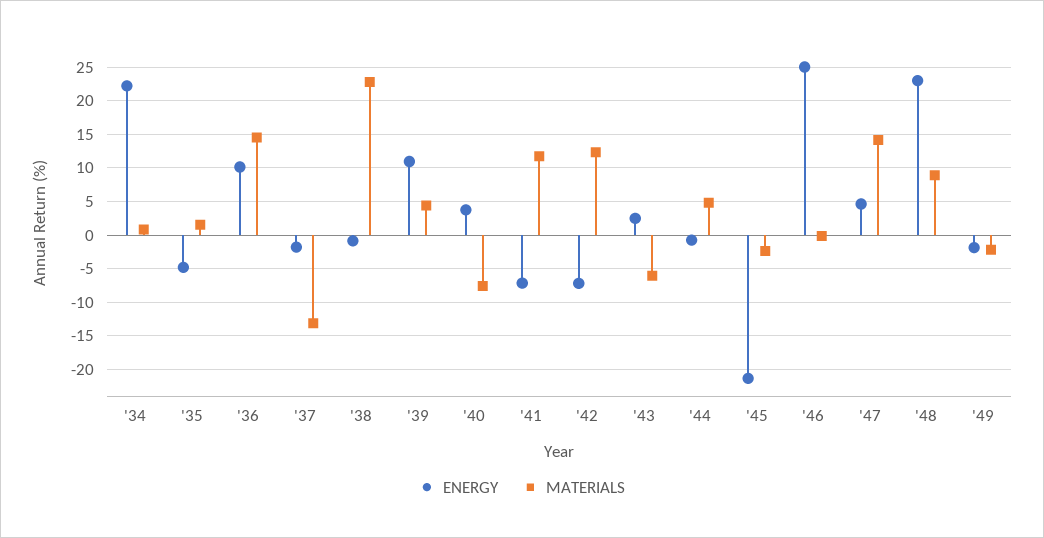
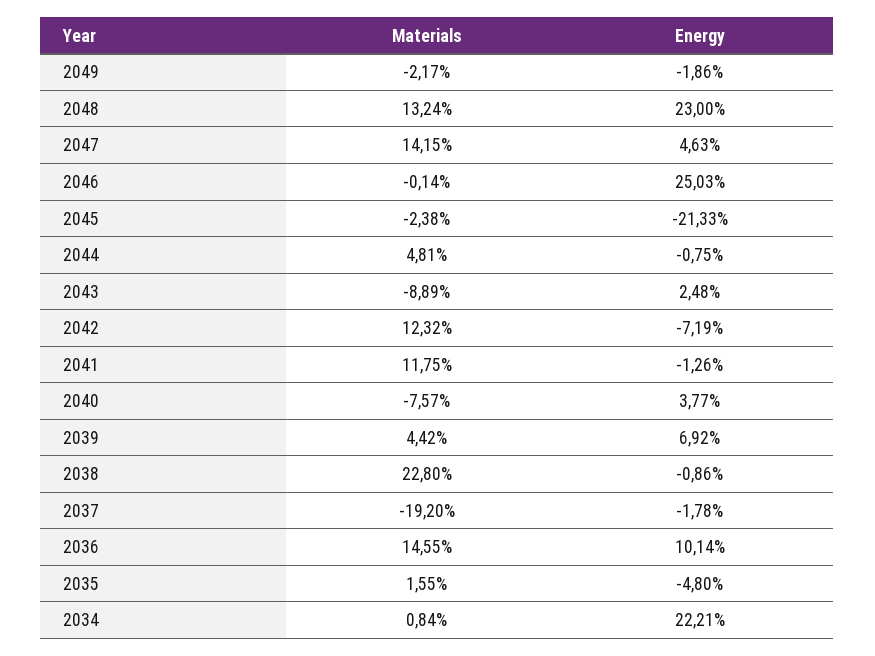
MATERIALS, '37: -13 -> -19.2
ENERGY, '39: 11 -> 6.92
ENERGY, '41: -7 -> -1.26
MATERIALS, '43: -6 -> -8.89
MATERIALS, '48: 9 -> 13.24

